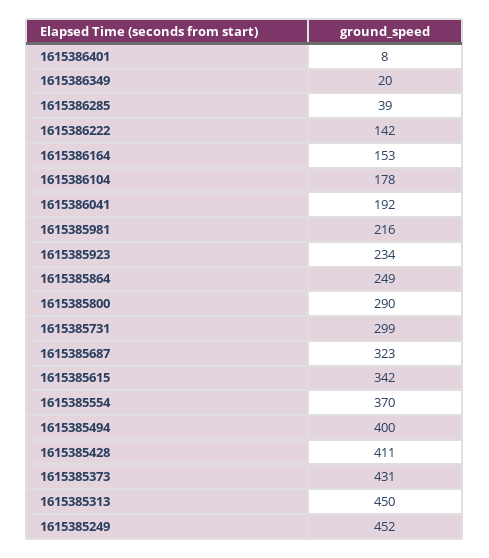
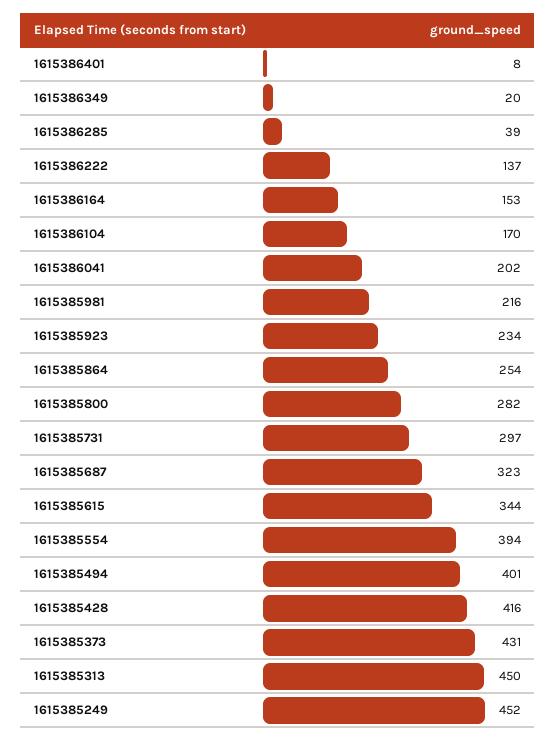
1615386222: 142 -> 137
1615386104: 178 -> 170
1615386041: 192 -> 202
1615385864: 249 -> 254
1615385800: 290 -> 282
1615385731: 299 -> 297
1615385615: 342 -> 344
1615385554: 370 -> 394
1615385494: 400 -> 401
1615385428: 411 -> 416

